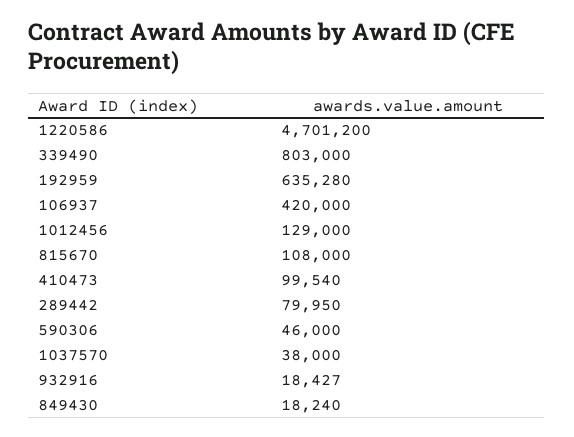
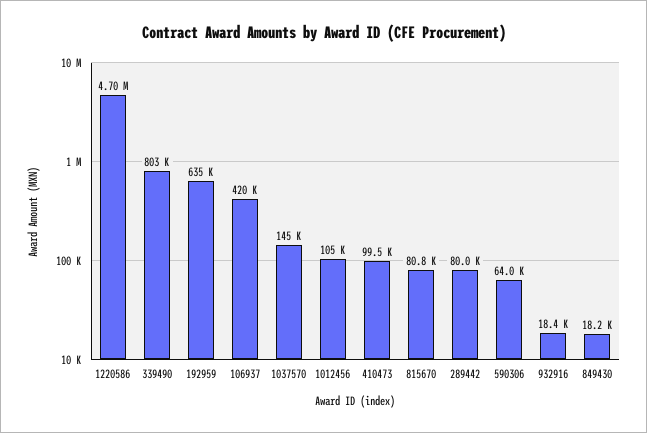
1012456: 129000 -> 105000
815670: 108000 -> 80800
590306: 46000 -> 64000
1037570: 38000 -> 145000

